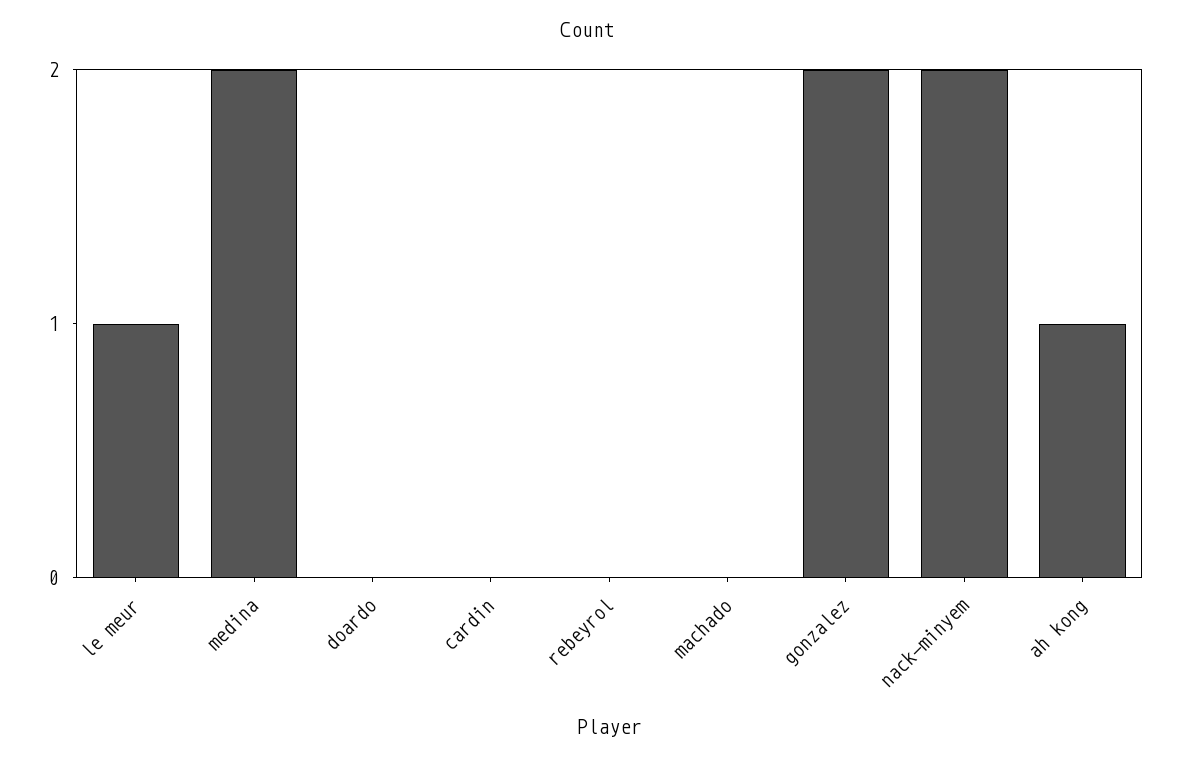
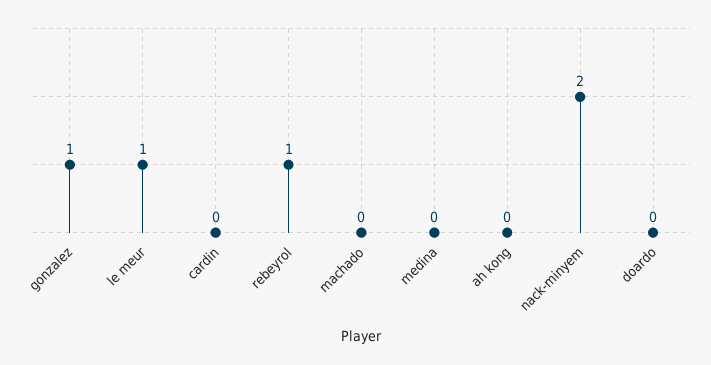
medina: 2 -> 0
rebeyrol: 0 -> 1
gonzalez: 2 -> 1
ah kong: 1 -> 0

